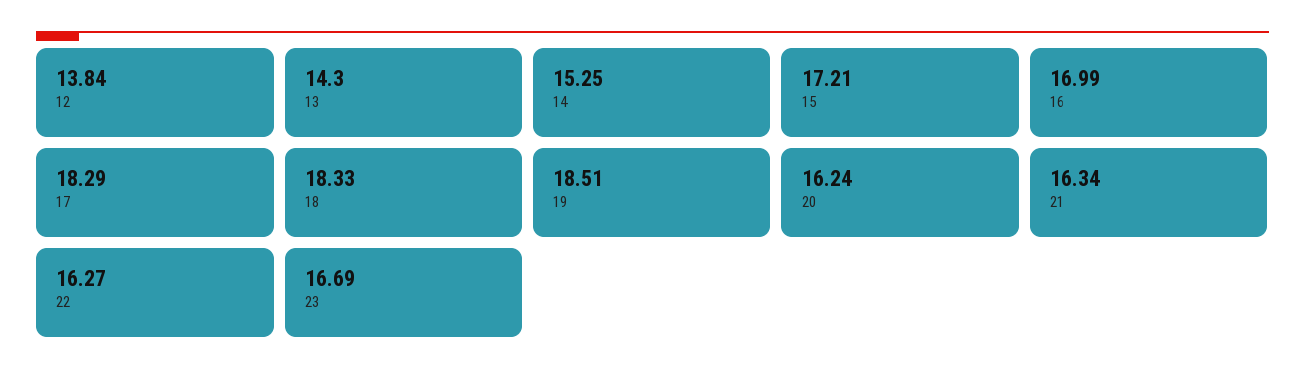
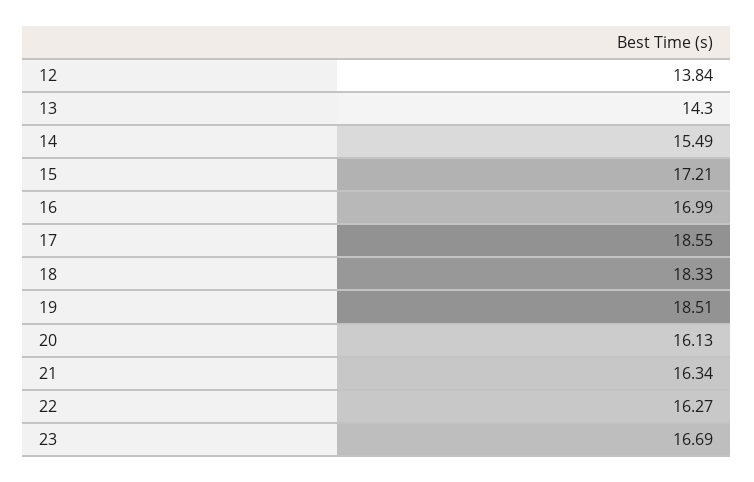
14: 15.25 -> 15.49
17: 18.29 -> 18.55
20: 16.24 -> 16.13

